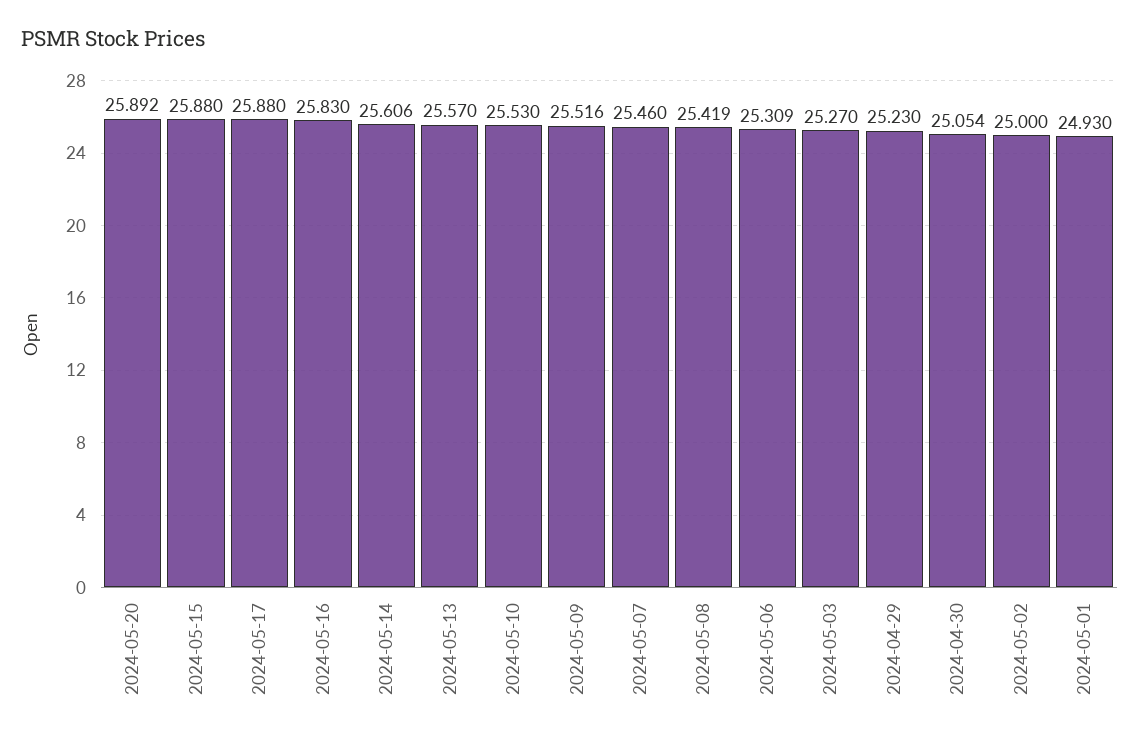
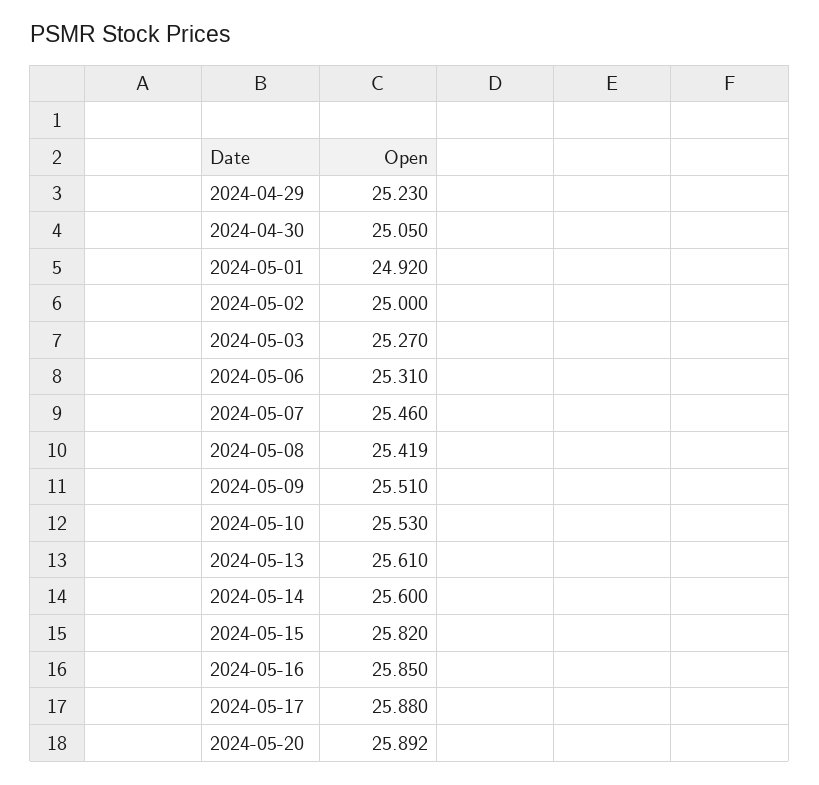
2024-05-15: 25.88 -> 25.82
2024-05-16: 25.83 -> 25.85
2024-05-14: 25.606 -> 25.6
2024-05-13: 25.57 -> 25.61
2024-05-09: 25.516 -> 25.51
2024-05-06: 25.309 -> 25.31
2024-04-30: 25.054 -> 25.05
2024-05-01: 24.93 -> 24.92

